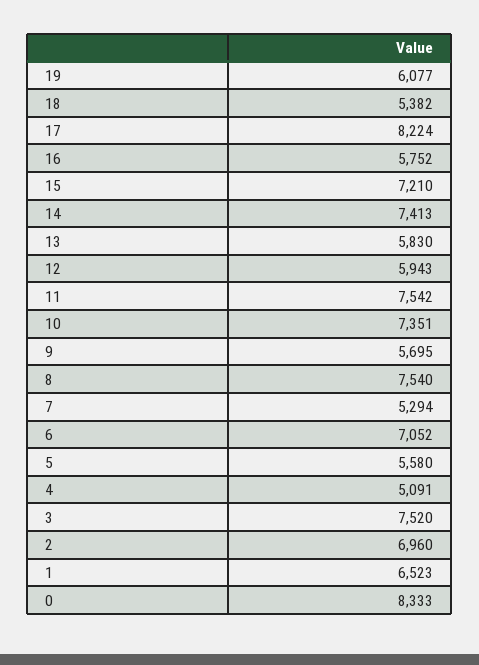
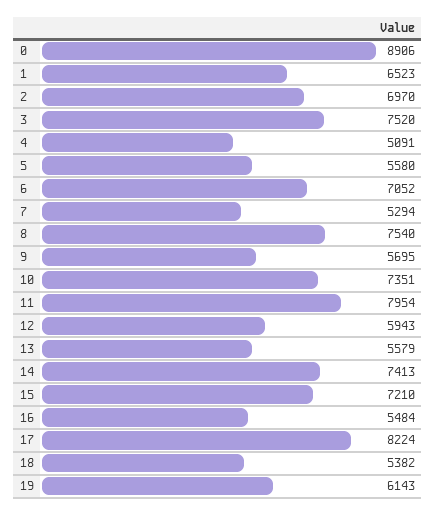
19: 6077 -> 6143
16: 5752 -> 5484
13: 5830 -> 5579
11: 7542 -> 7954
2: 6960 -> 6970
0: 8333 -> 8906

